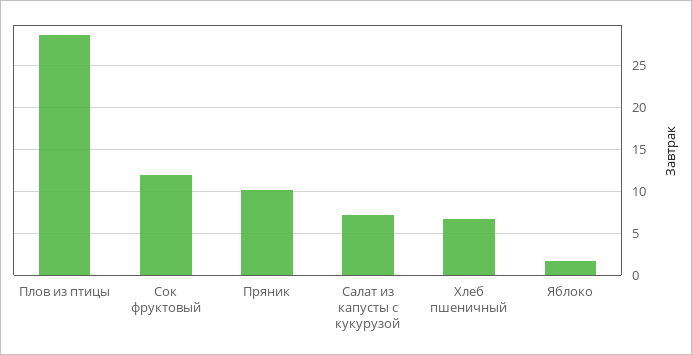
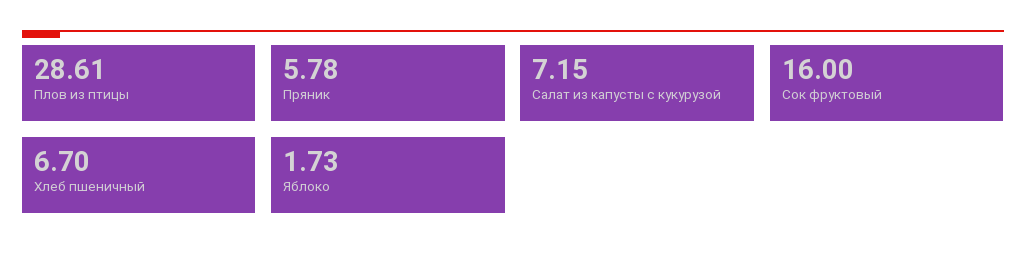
Сок фруктовый: 12 -> 16
Пряник: 10 -> 5.78

